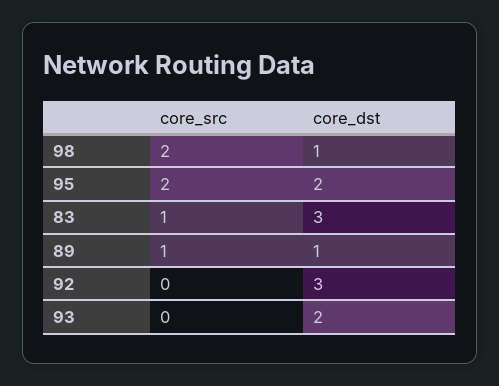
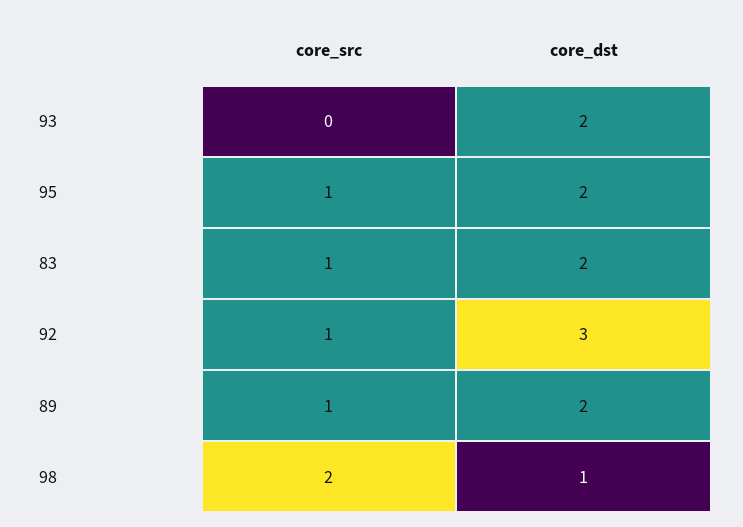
core_src, 95: 2 -> 1
core_dst, 83: 3 -> 2
core_dst, 89: 1 -> 2
core_src, 92: 0 -> 1

